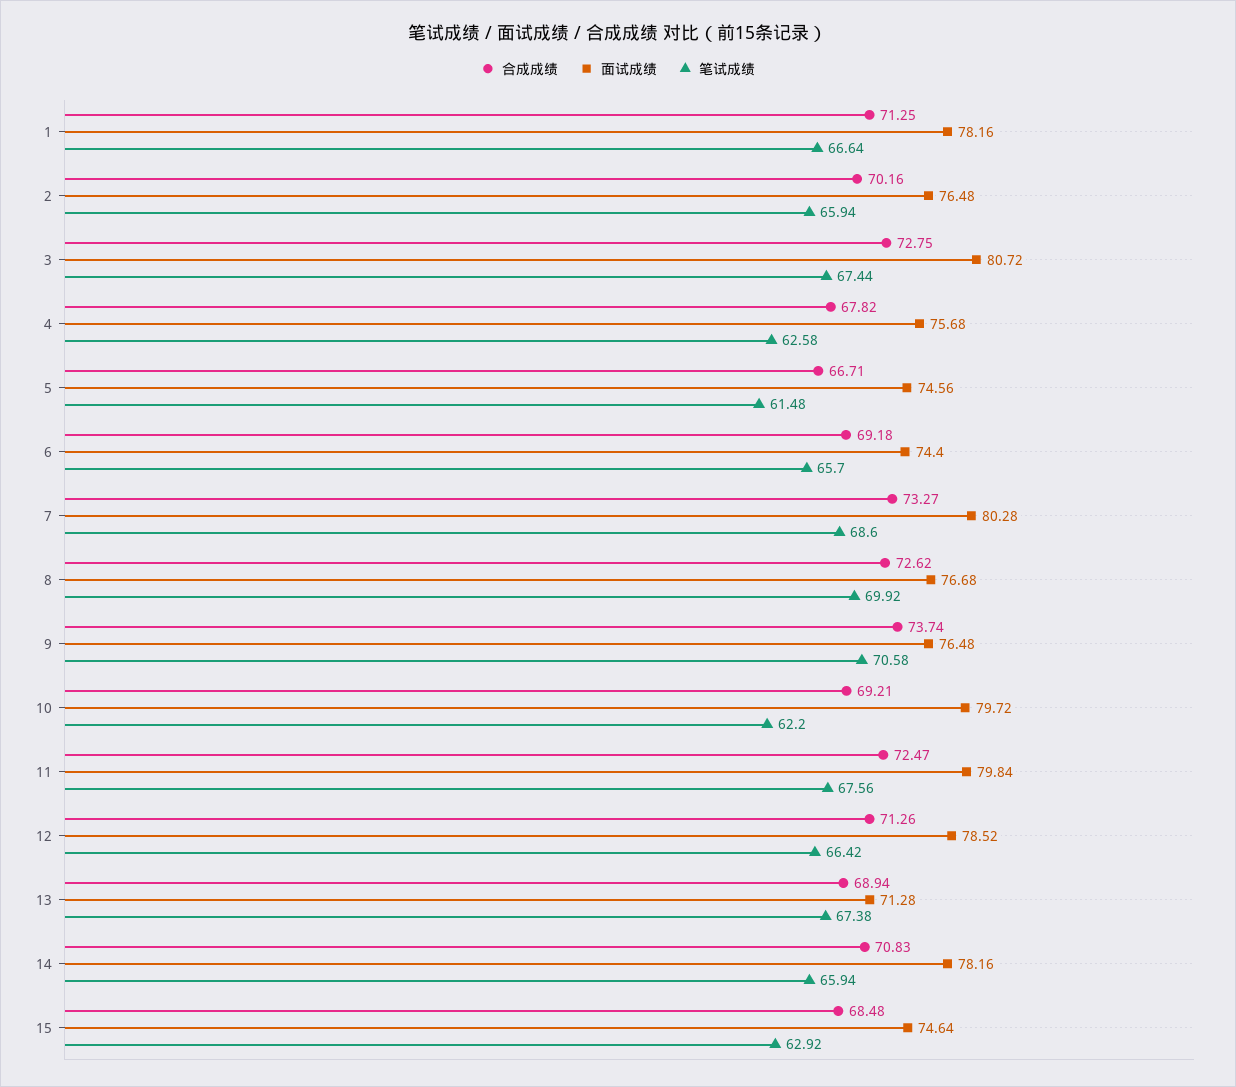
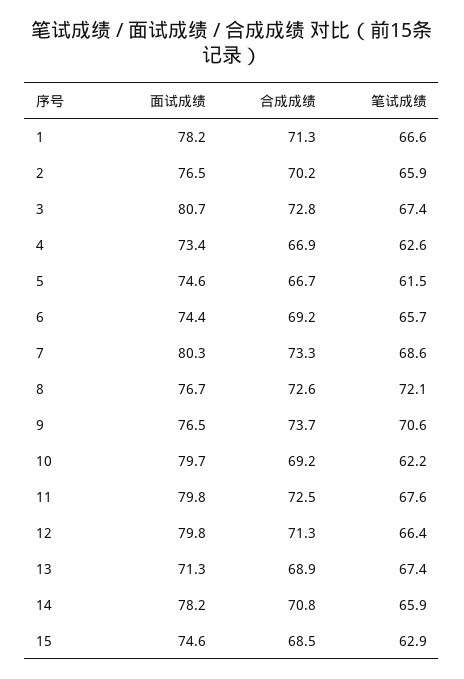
合成成绩, 4: 67.82 -> 66.9
面试成绩, 4: 75.68 -> 73.4
笔试成绩, 8: 69.92 -> 72.1
面试成绩, 12: 78.52 -> 79.8

